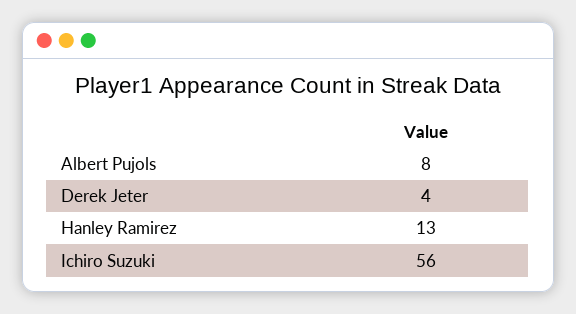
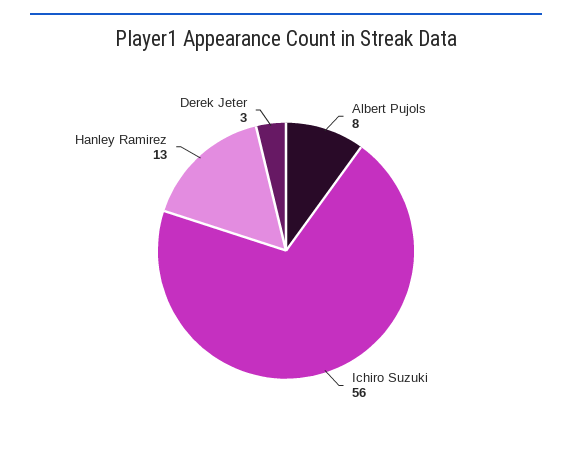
Derek Jeter: 4 -> 3

